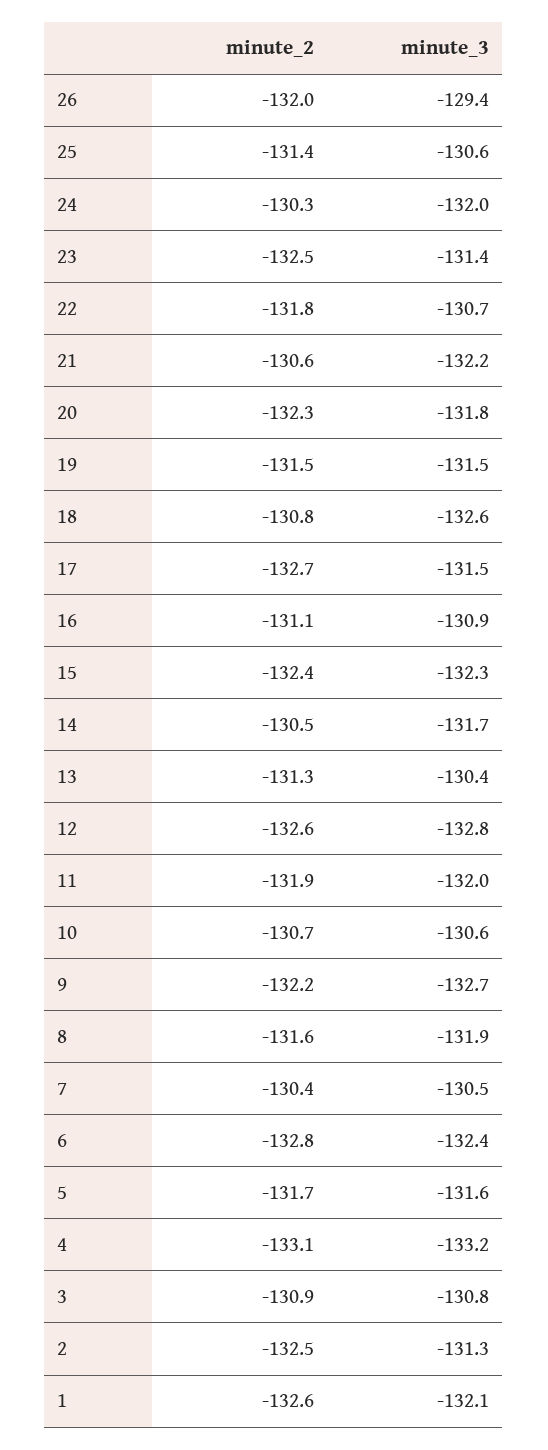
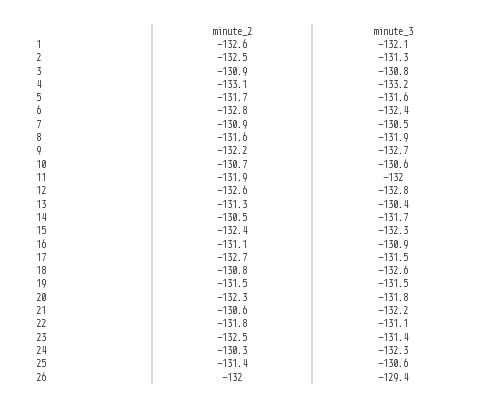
minute_3, 24: -132 -> -132.3
minute_3, 22: -130.7 -> -131.1
minute_2, 7: -130.4 -> -130.9

